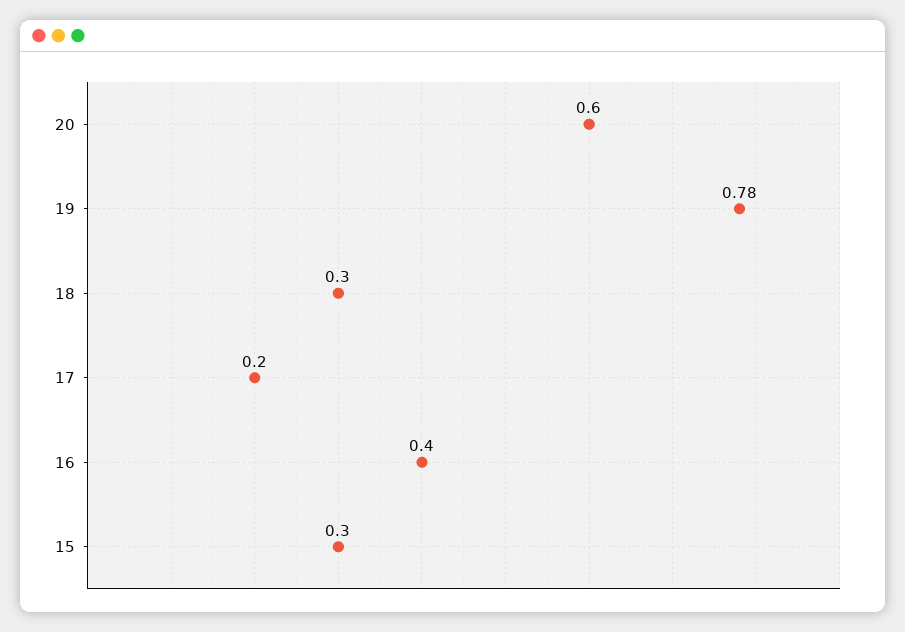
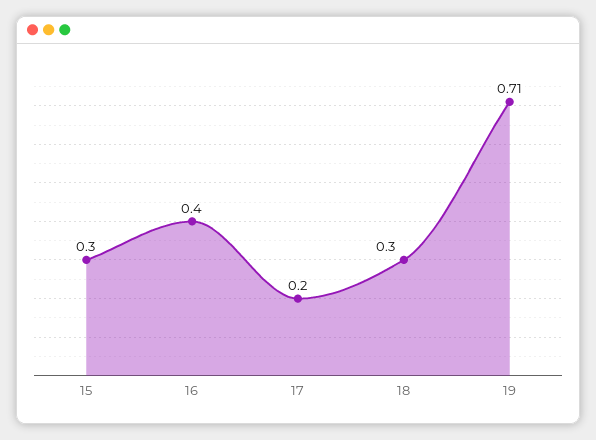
20: 0.6 -> none
19: 0.78 -> 0.71

